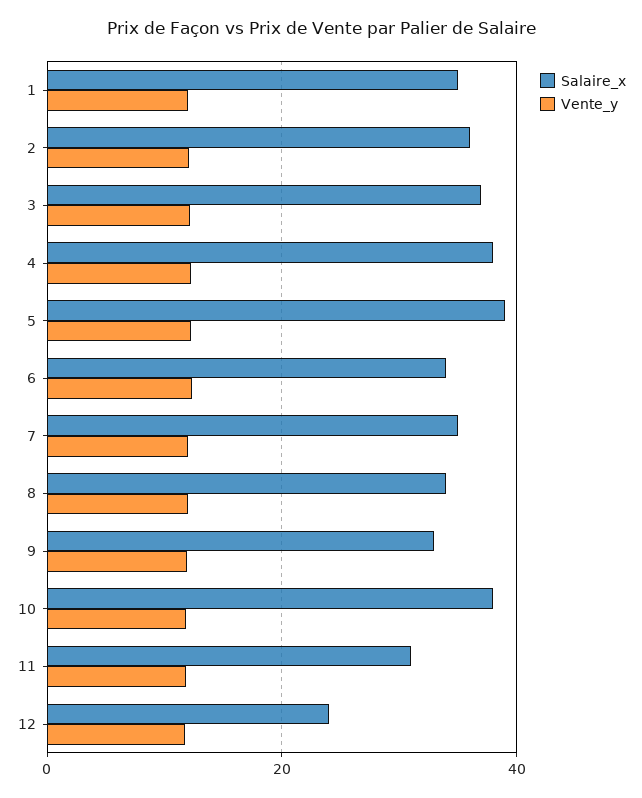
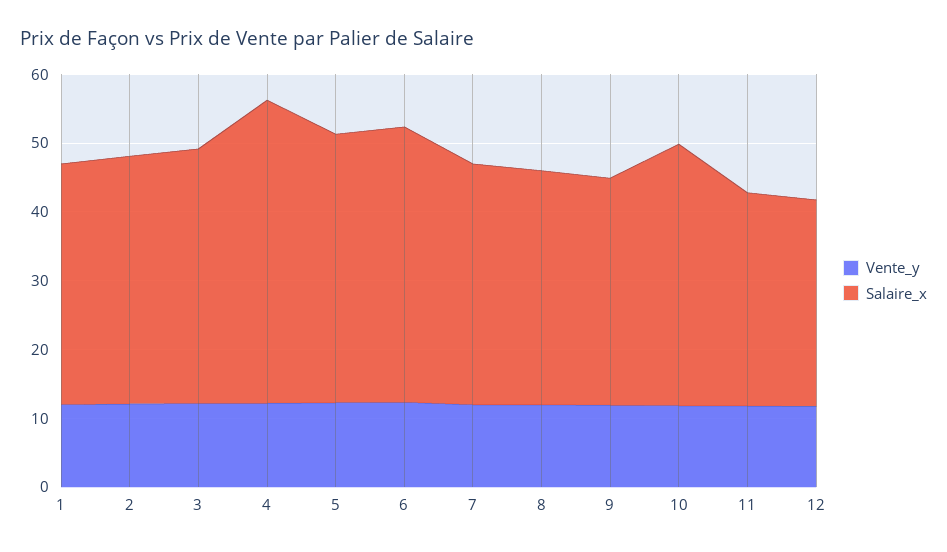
Salaire_x, 4: 38 -> 44
Salaire_x, 6: 34 -> 40
Salaire_x, 12: 24 -> 30

